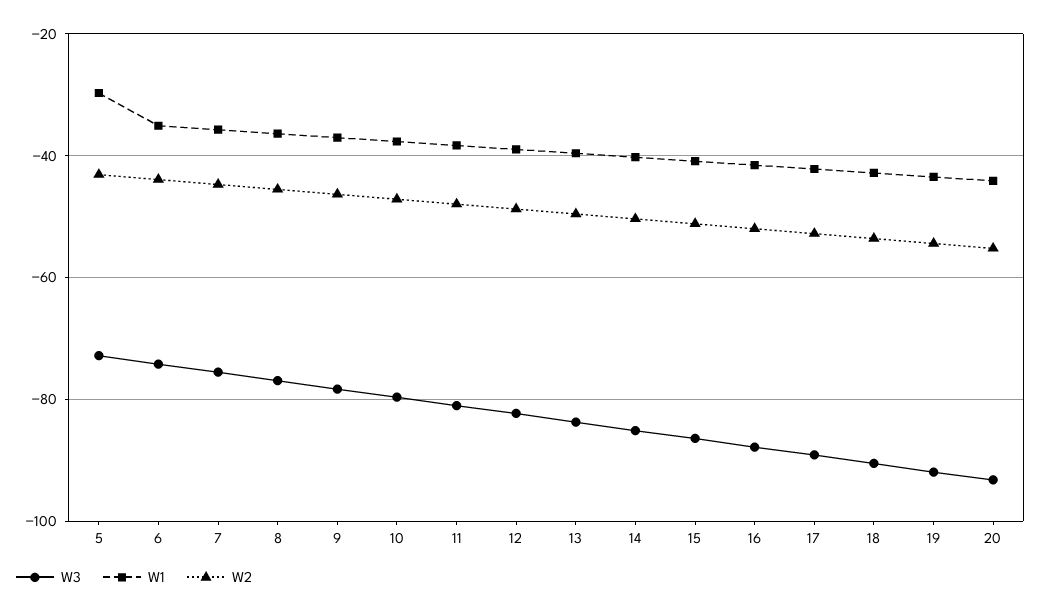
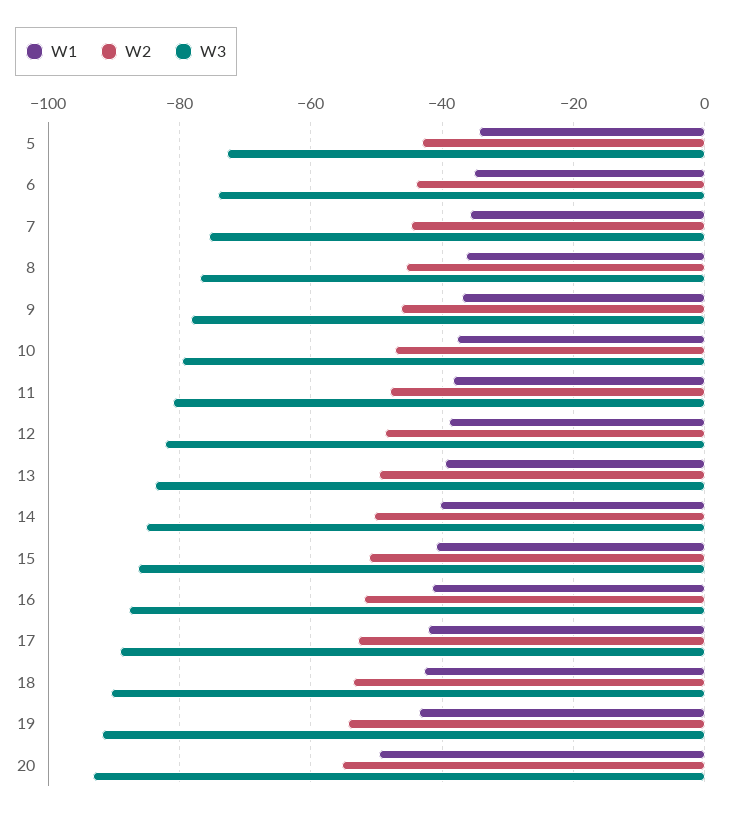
W1, 5: -30 -> -34
W1, 20: -44 -> -50

